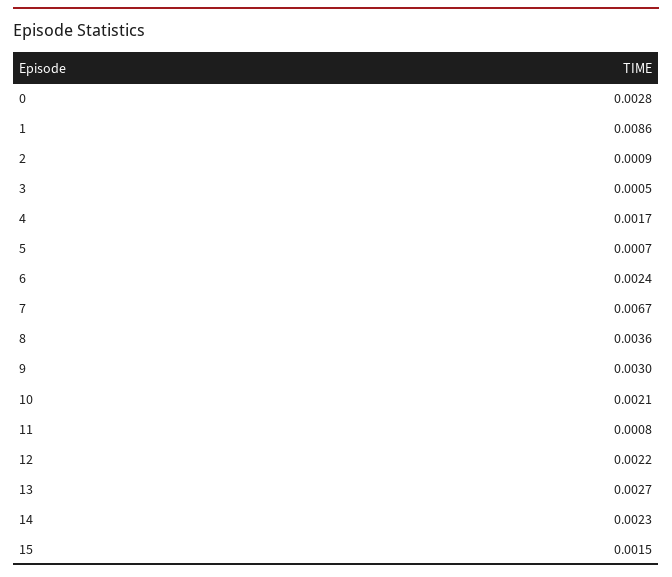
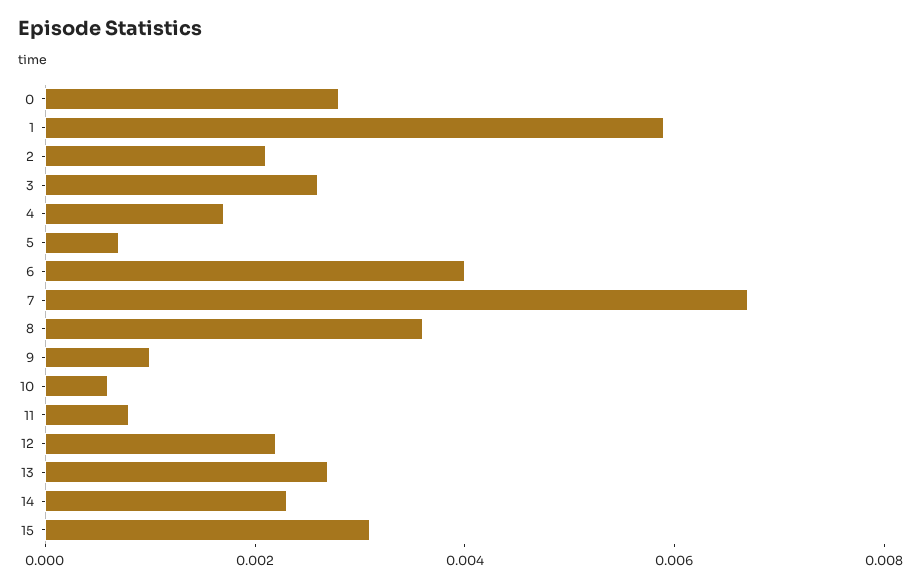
1: 0.0086 -> 0.006
2: 0.0009 -> 0.002
3: 0.0005 -> 0.0025
6: 0.0024 -> 0.004
9: 0.003 -> 0.001
10: 0.0021 -> 0.0005
15: 0.0015 -> 0.003

